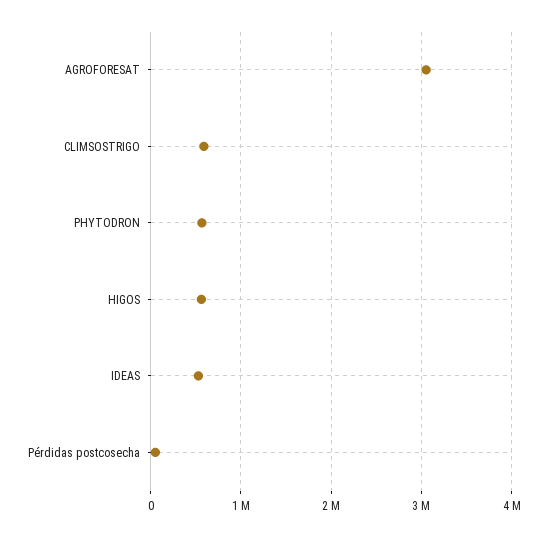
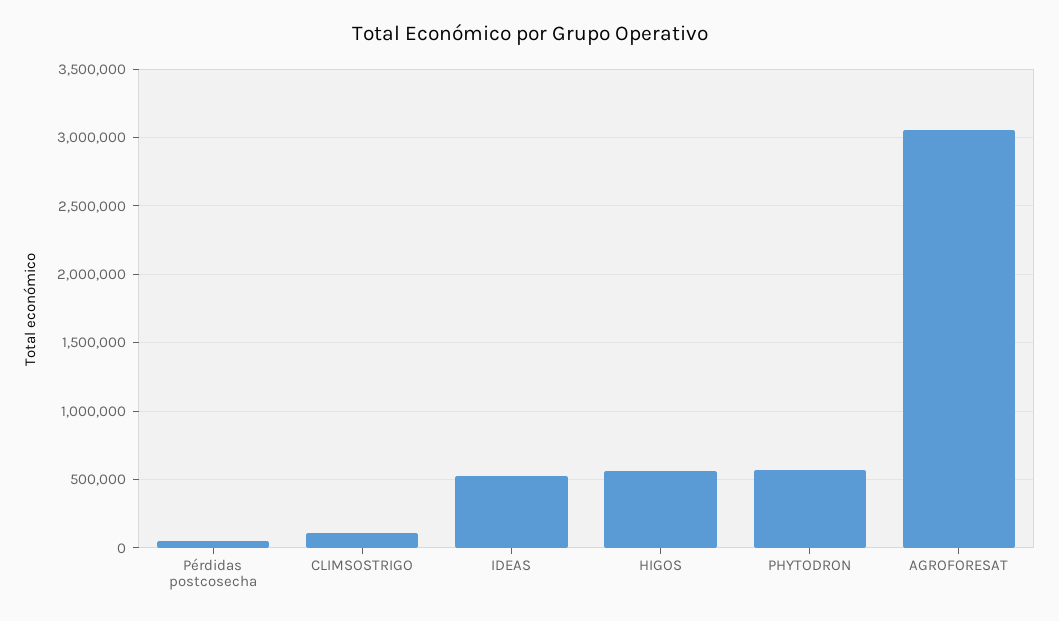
CLIMSOSTRIGO: 600000 -> 100000

